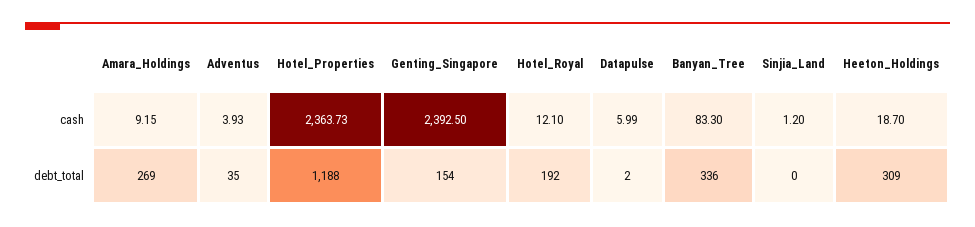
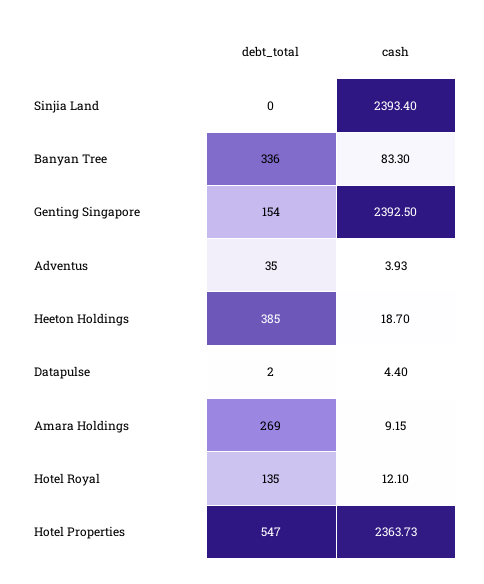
Datapulse, cash: 5.99 -> 4.4
Sinjia_Land, cash: 1.2 -> 2393.4
Hotel_Properties, debt_total: 1188 -> 547
Hotel_Royal, debt_total: 192 -> 135
Heeton_Holdings, debt_total: 309 -> 385

